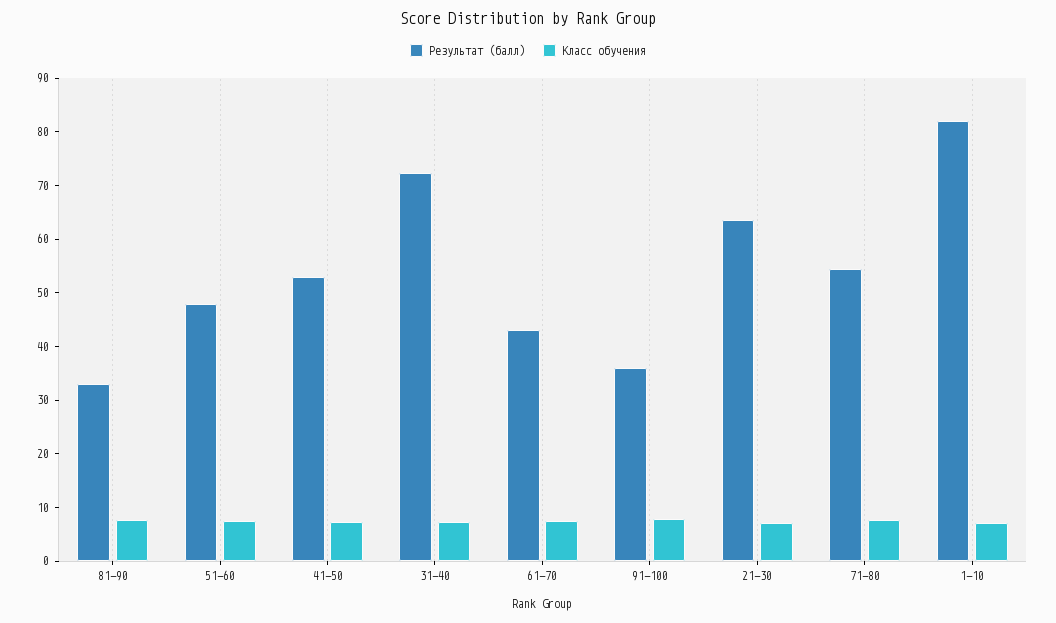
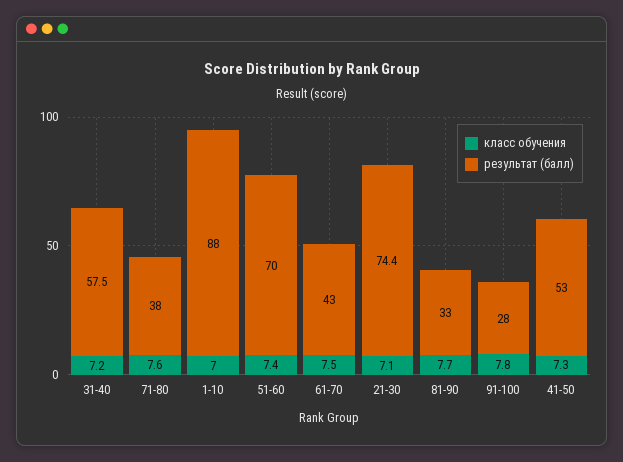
Результат (балл), 51-60: 48 -> 70
Результат (балл), 31-40: 72 -> 57.5
Результат (балл), 91-100: 36 -> 28
Результат (балл), 21-30: 64 -> 74.4
Результат (балл), 71-80: 54 -> 38
Результат (балл), 1-10: 82 -> 88

